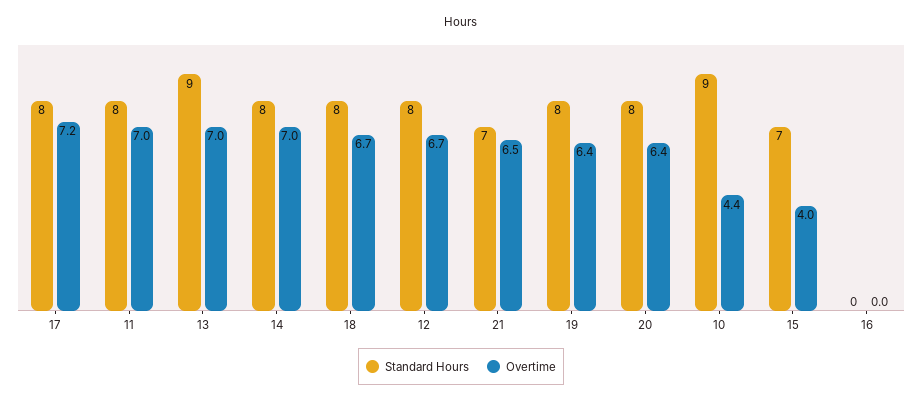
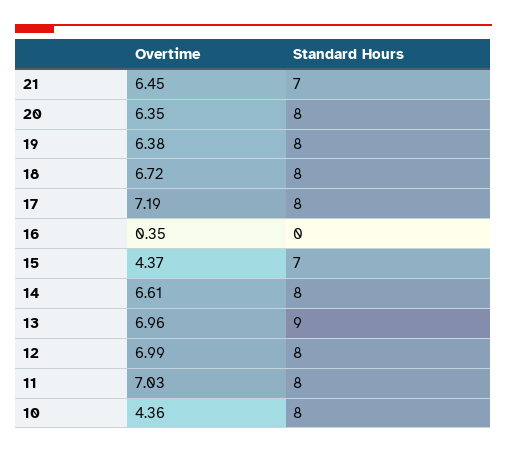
Overtime, 14: 7 -> 6.61
Overtime, 12: 6.7 -> 6.99
Standard Hours, 10: 9 -> 8
Overtime, 15: 4 -> 4.37
Overtime, 16: 0 -> 0.35

